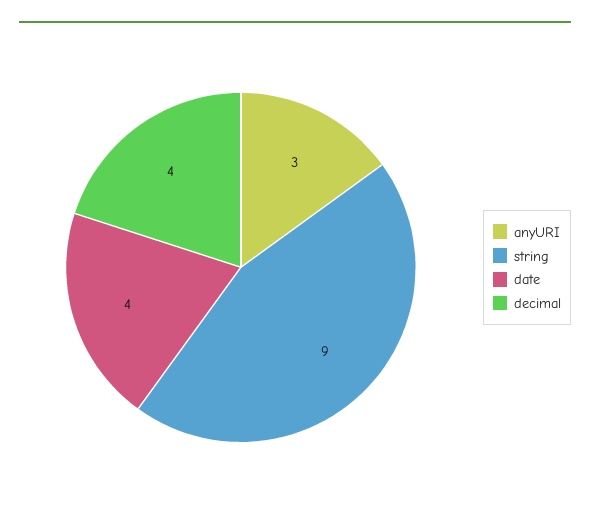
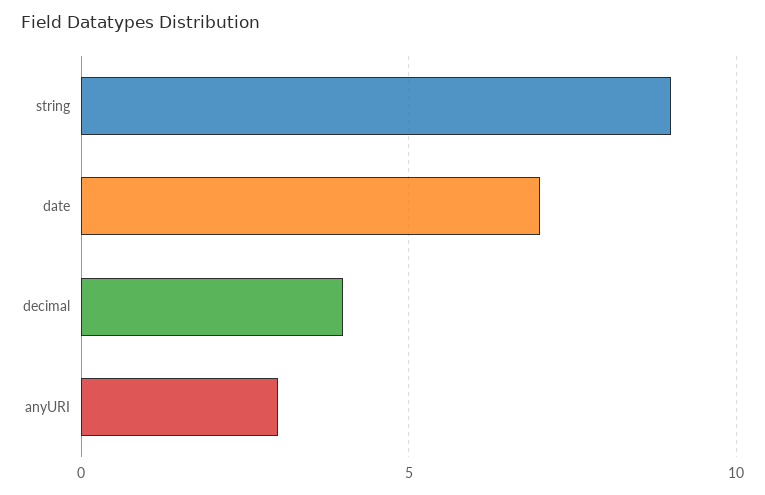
date: 4 -> 7

